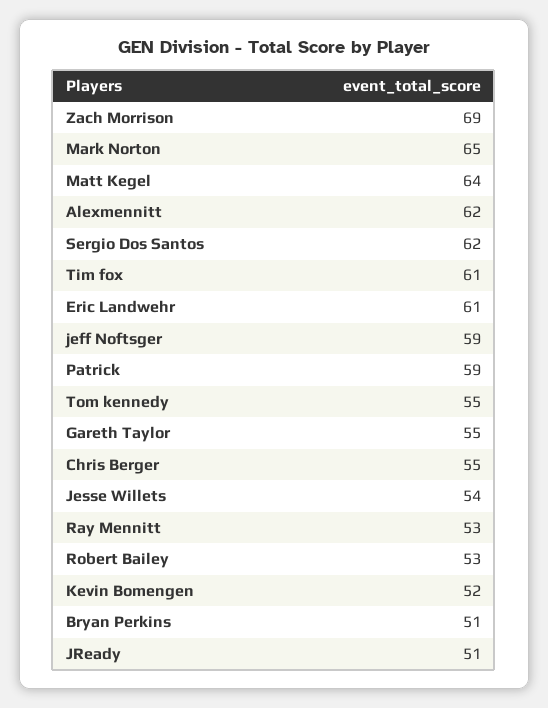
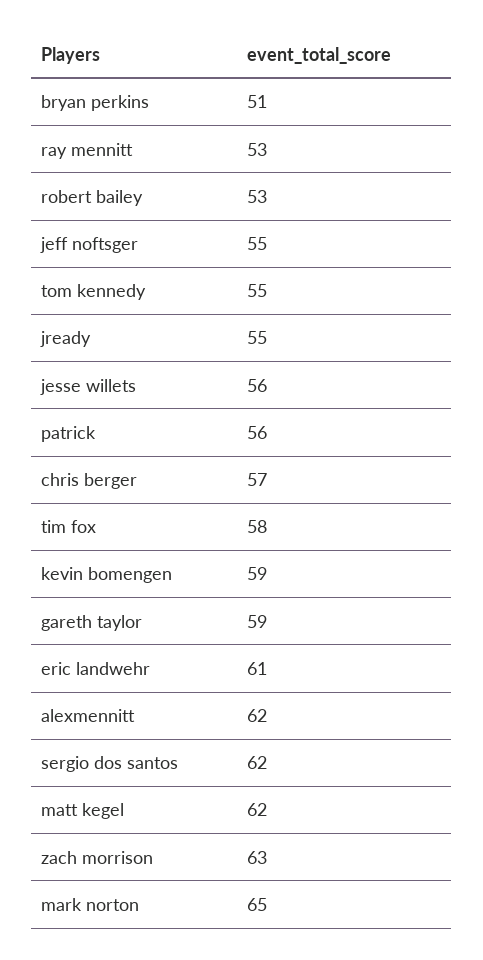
Zach Morrison: 69 -> 63
Matt Kegel: 64 -> 62
Tim fox: 61 -> 58
jeff Noftsger: 59 -> 55
Patrick: 59 -> 56
Gareth Taylor: 55 -> 59
Chris Berger: 55 -> 57
Jesse Willets: 54 -> 56
Kevin Bomengen: 52 -> 59
JReady: 51 -> 55

